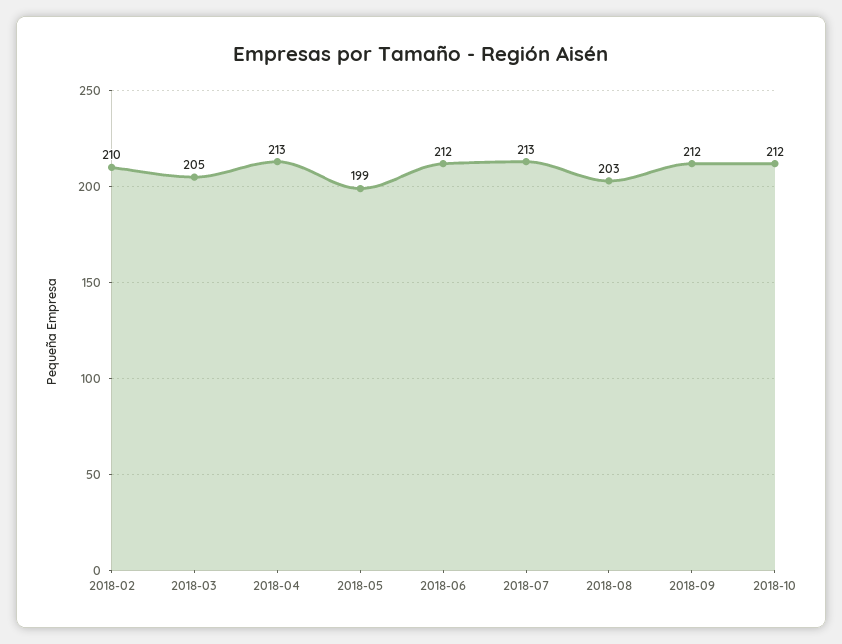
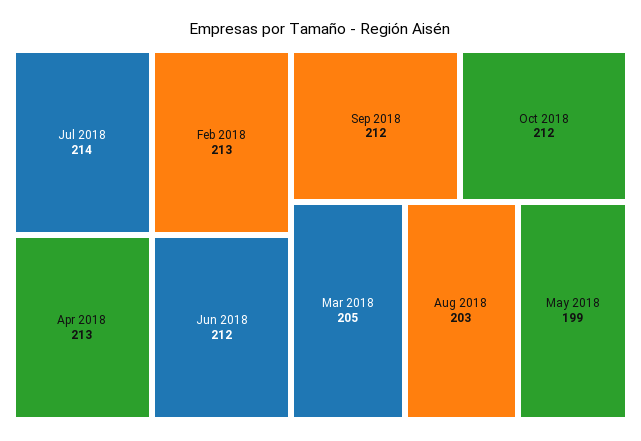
2018-02: 210 -> 213
2018-07: 213 -> 214

